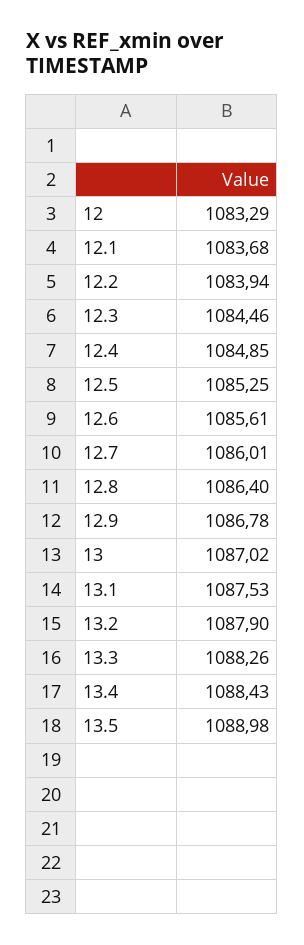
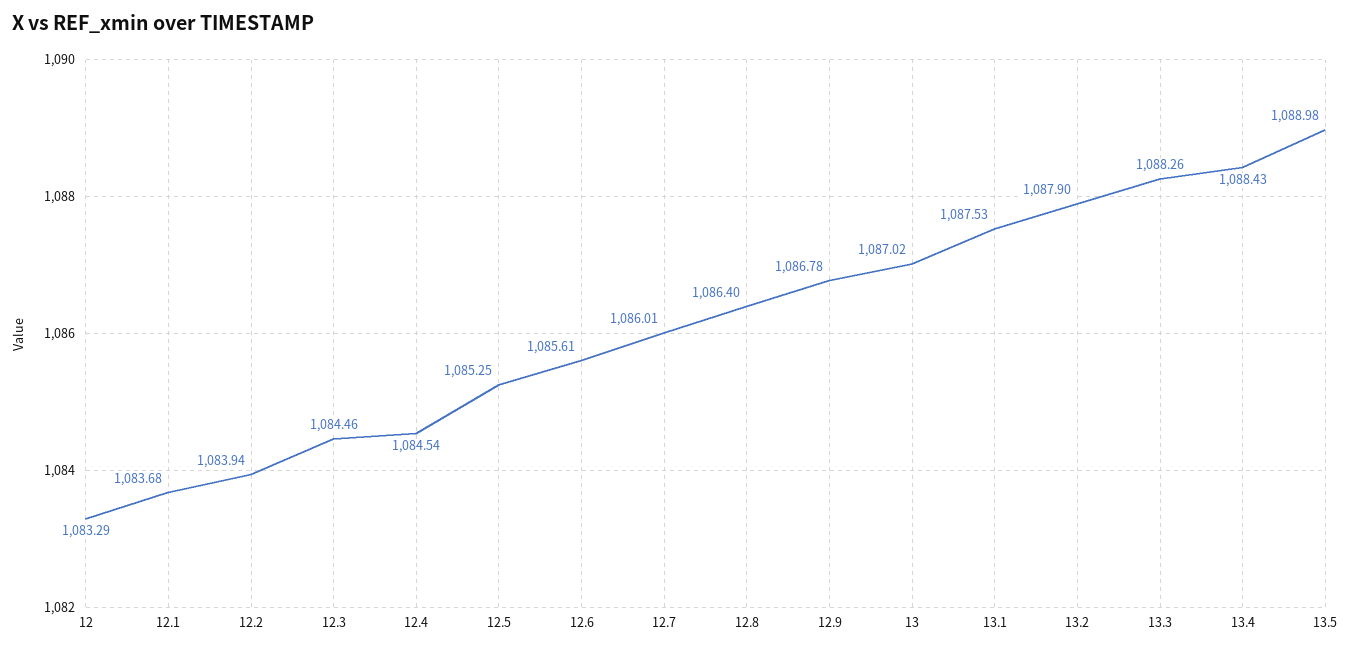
12.4: 1084.85 -> 1084.54

